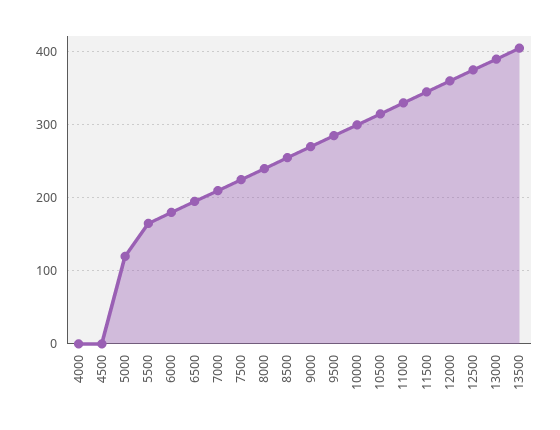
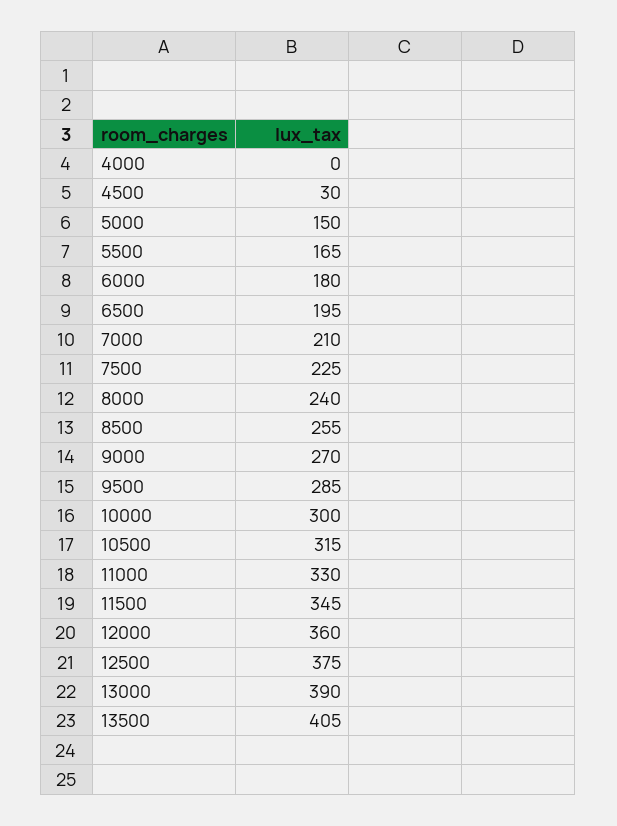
4500: 0 -> 30
5000: 120 -> 150

